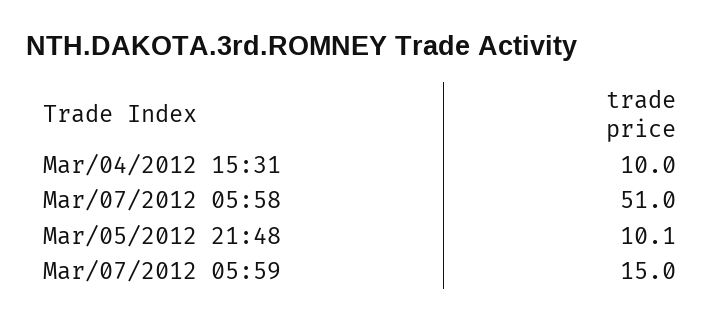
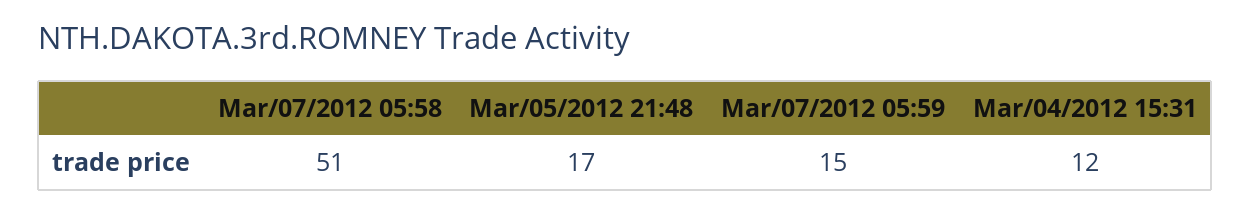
Mar/04/2012 15:31: 10 -> 12
Mar/05/2012 21:48: 10.1 -> 17

